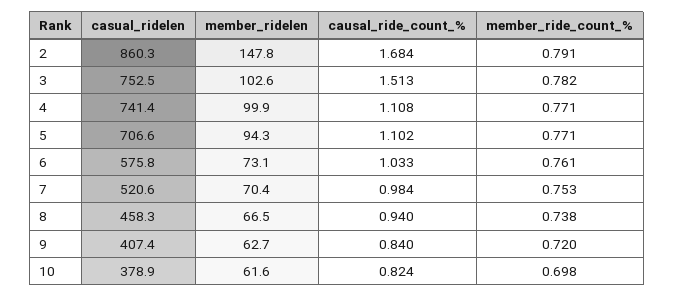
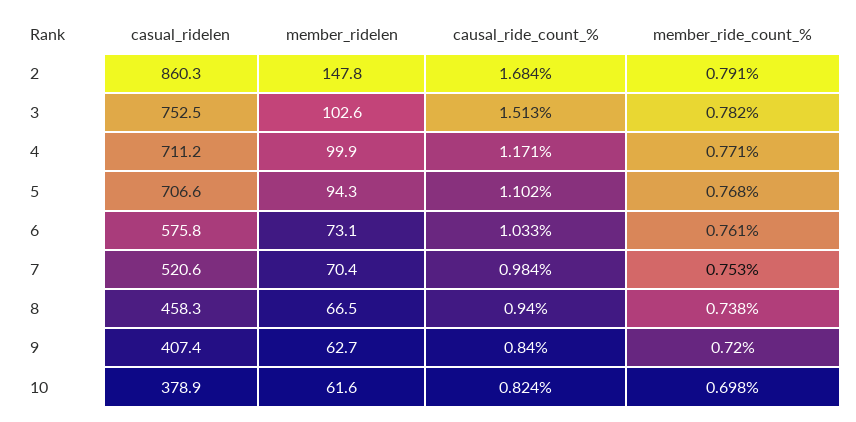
casual_ridelen, 4: 741.4 -> 711.2
causal_ride_count_%, 4: 1.108 -> 1.171
member_ride_count_%, 5: 0.771 -> 0.768

